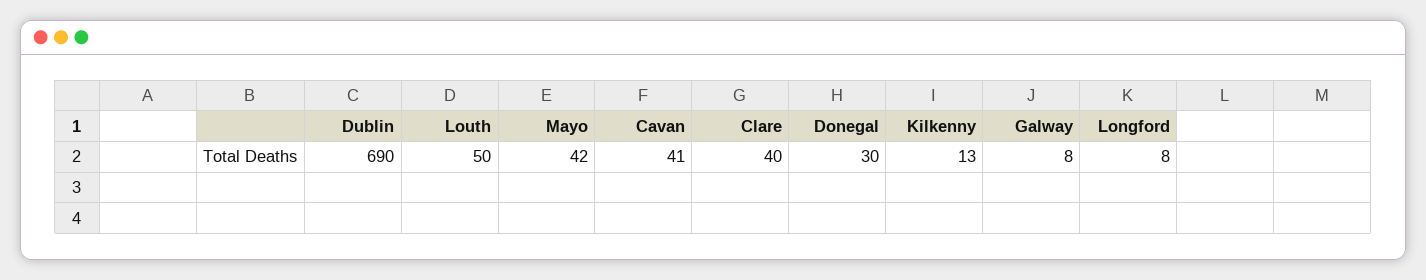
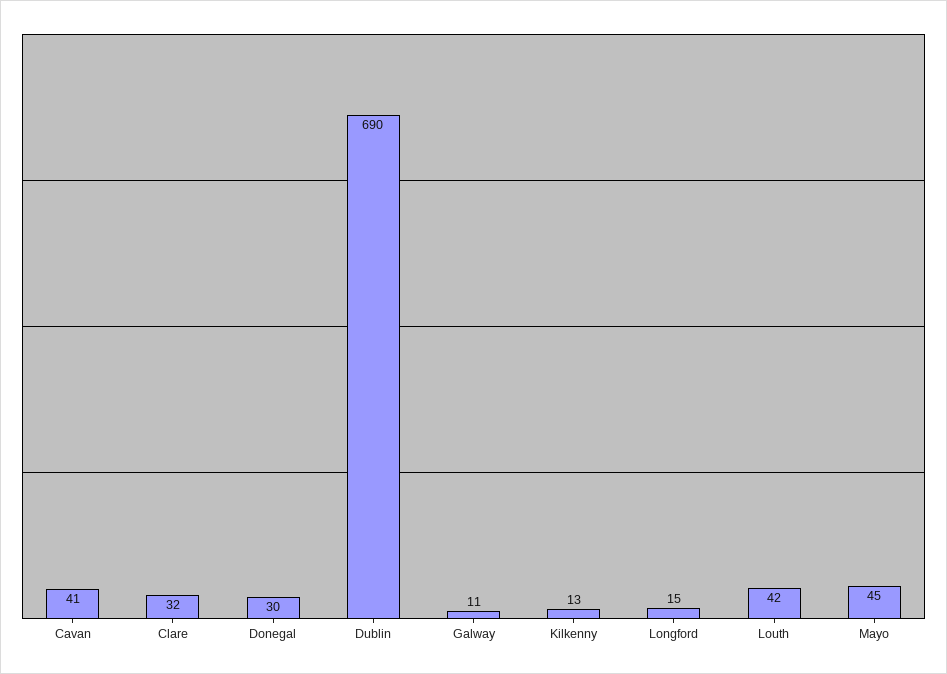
Louth: 50 -> 42
Mayo: 42 -> 45
Clare: 40 -> 32
Galway: 8 -> 11
Longford: 8 -> 15

